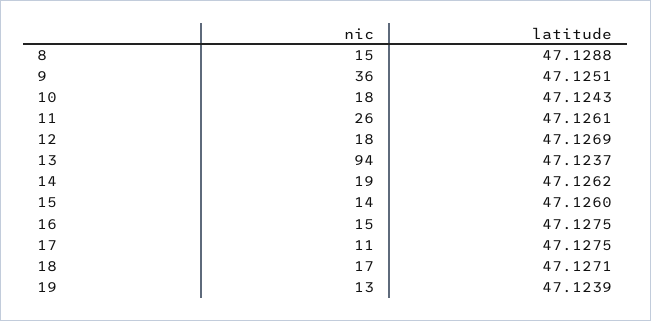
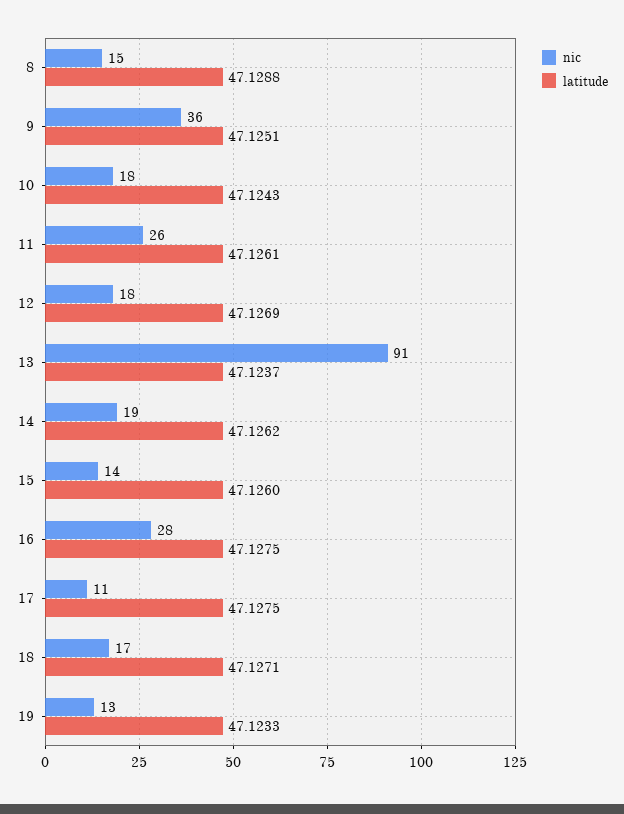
nic, 13: 94 -> 91
nic, 16: 15 -> 28
latitude, 19: 47.1239 -> 47.1233

